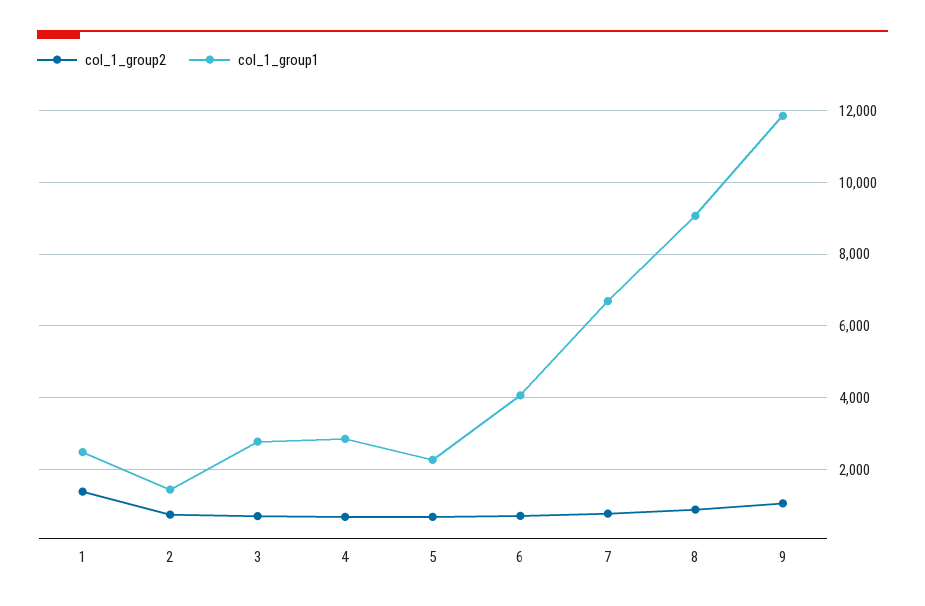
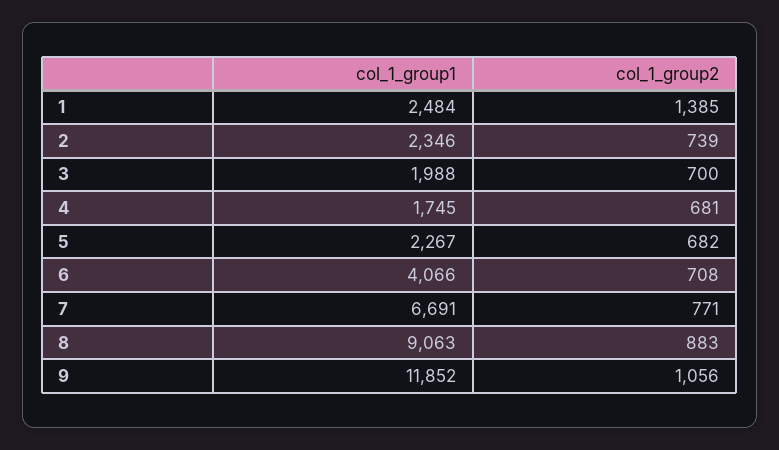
col_1_group1, 2: 1400 -> 2346
col_1_group1, 3: 2800 -> 1988
col_1_group1, 4: 2800 -> 1745

